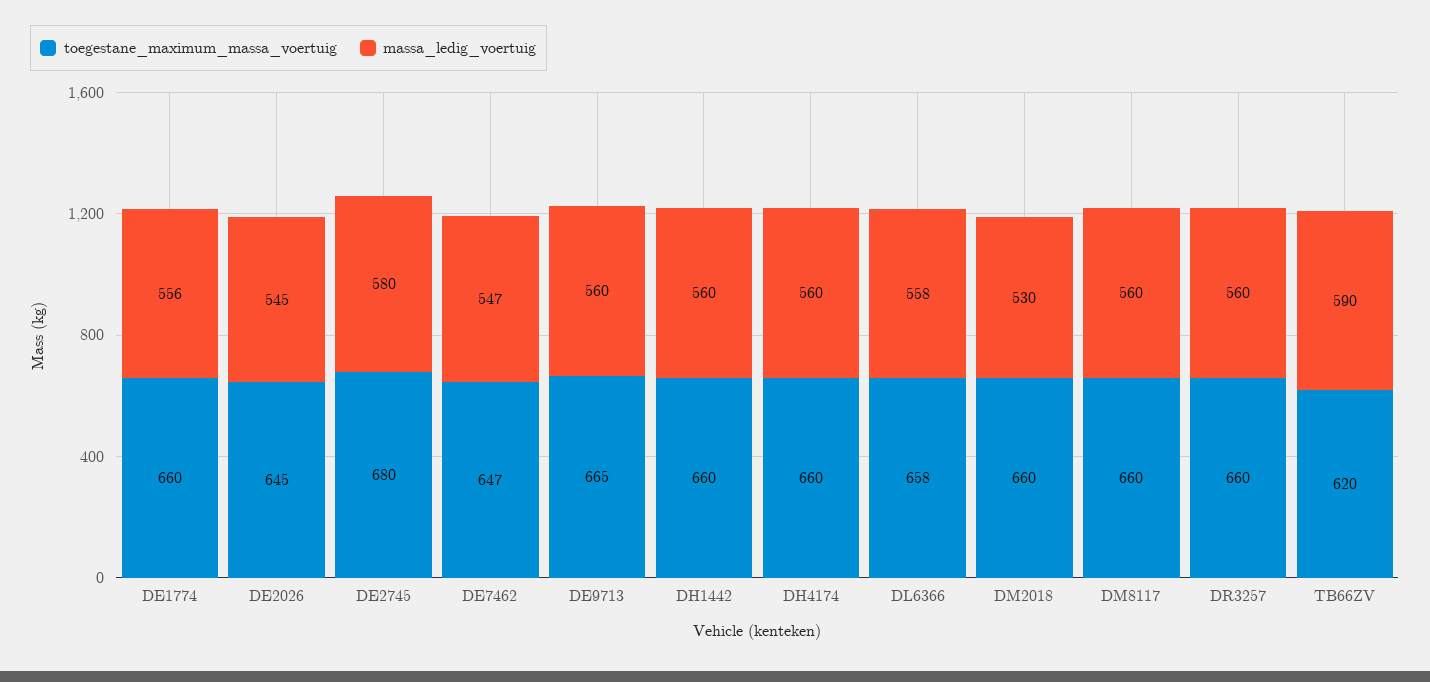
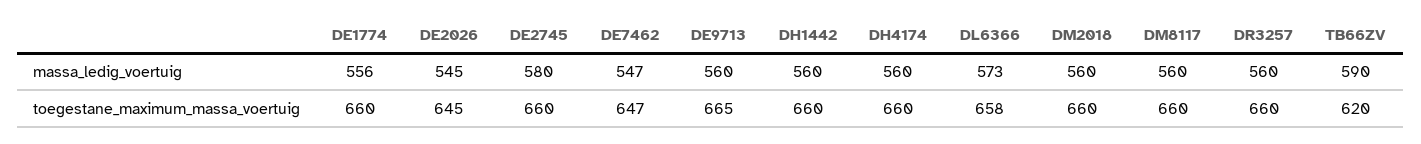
toegestane_maximum_massa_voertuig, DE2745: 680 -> 660
massa_ledig_voertuig, DL6366: 558 -> 573
massa_ledig_voertuig, DM2018: 530 -> 560

